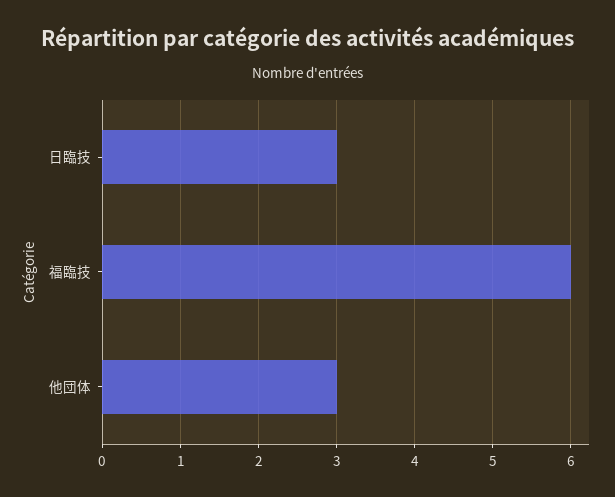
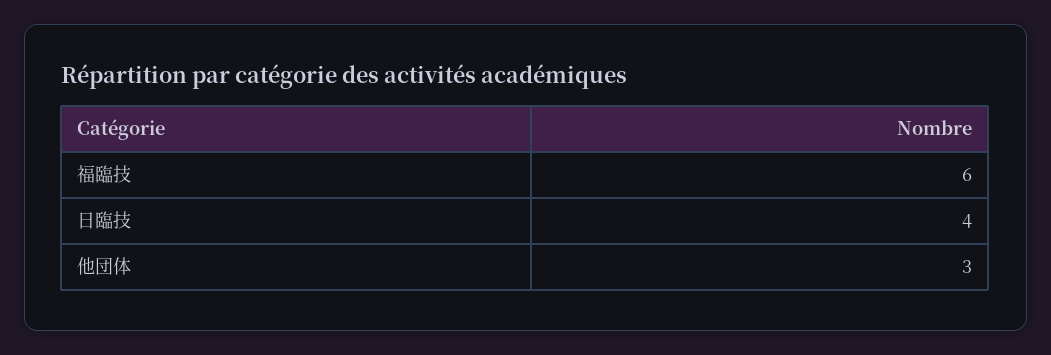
日臨技: 3 -> 4

